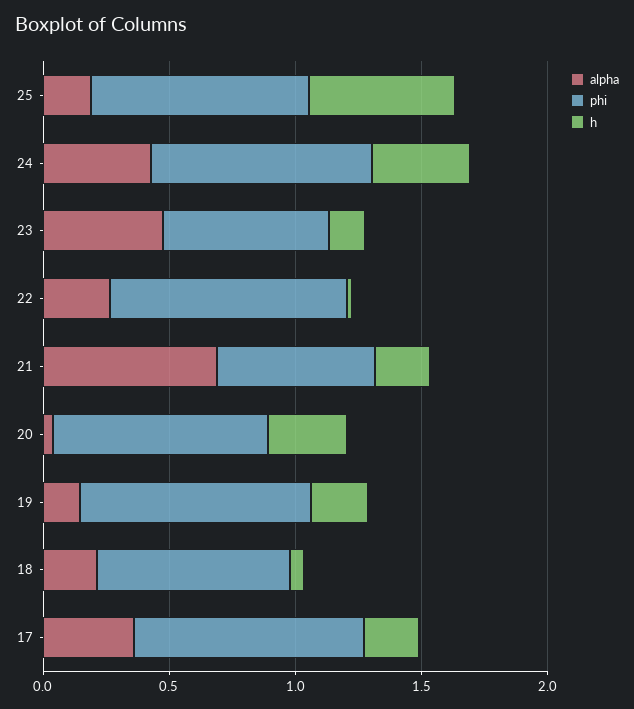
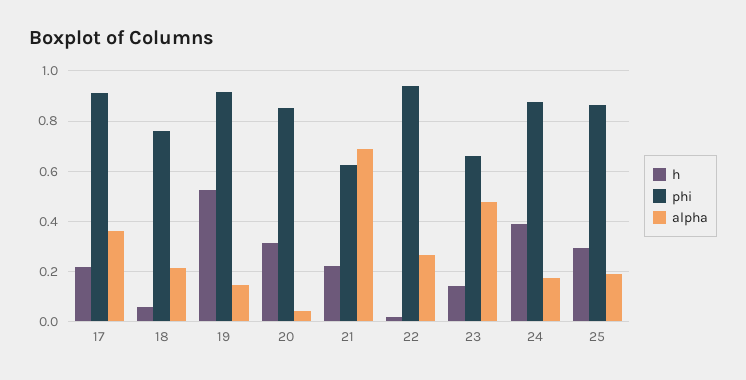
h, 25: 0.6 -> 0.3
alpha, 24: 0.4 -> 0.175
h, 19: 0.2 -> 0.525

